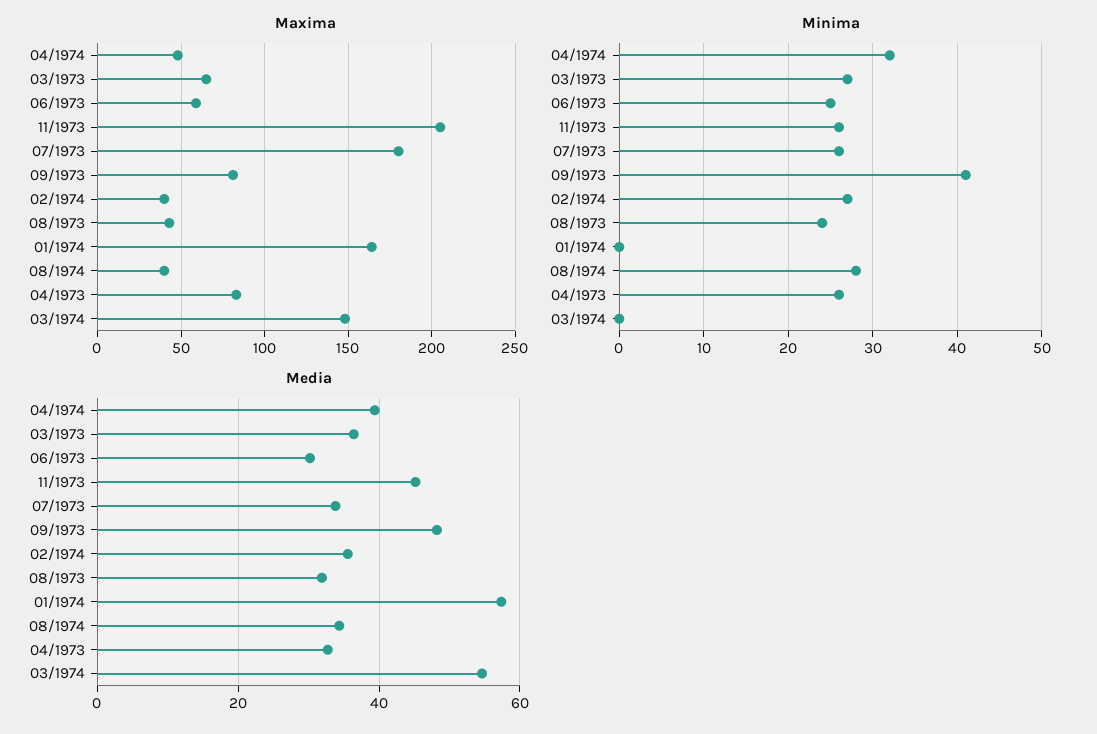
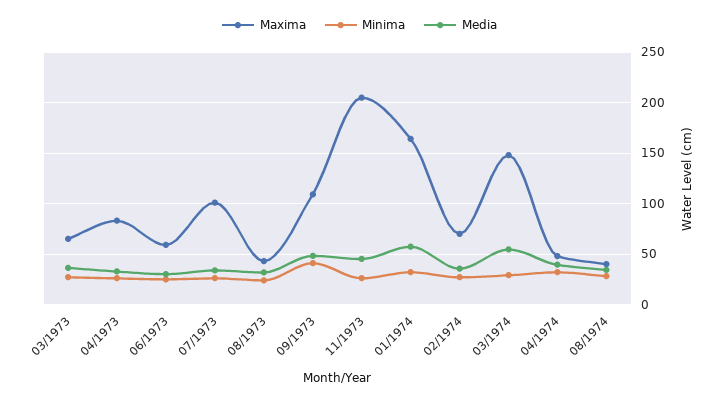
Maxima, 07/1973: 180 -> 100
Maxima, 09/1973: 80 -> 110
Maxima, 02/1974: 40 -> 70
Minima, 01/1974: 0 -> 30
Minima, 03/1974: 0 -> 30

